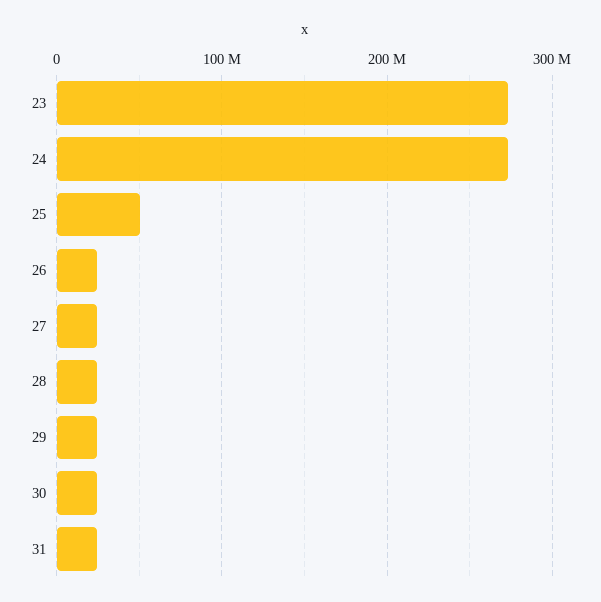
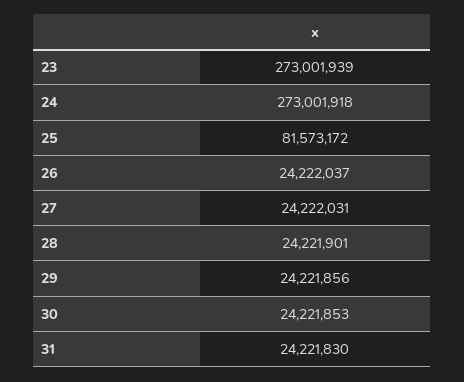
25: 50000000 -> 81573172

